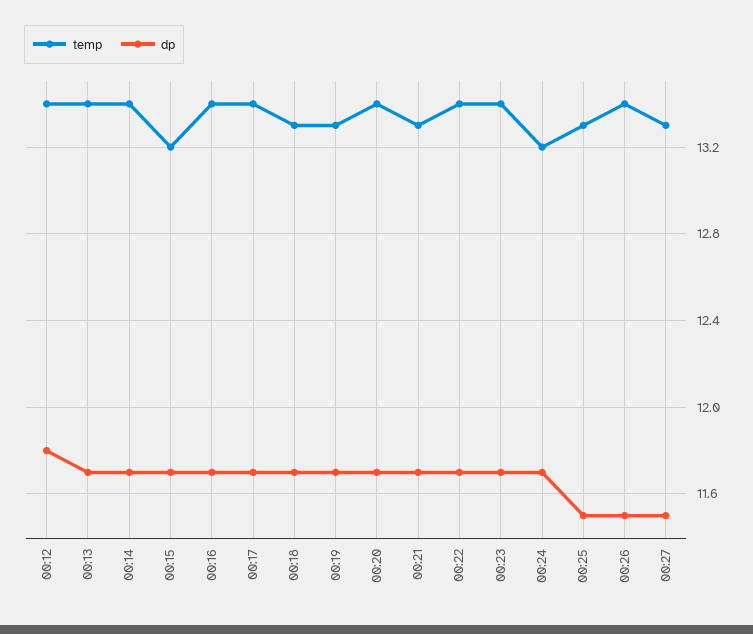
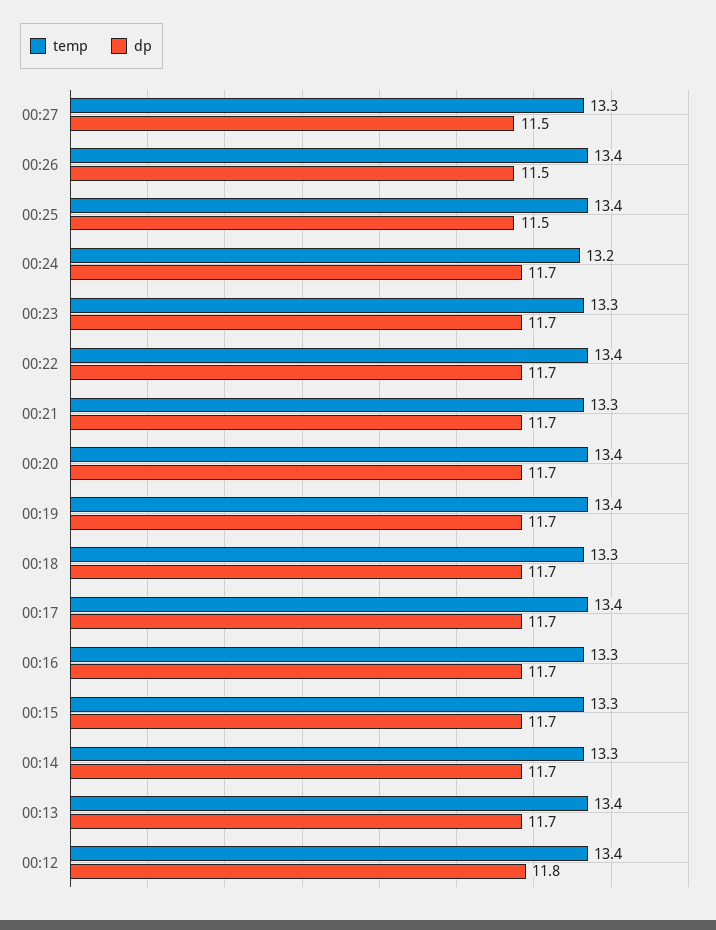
temp, 00:14: 13.4 -> 13.3
temp, 00:15: 13.2 -> 13.3
temp, 00:16: 13.4 -> 13.3
temp, 00:19: 13.3 -> 13.4
temp, 00:23: 13.4 -> 13.3
temp, 00:25: 13.3 -> 13.4

